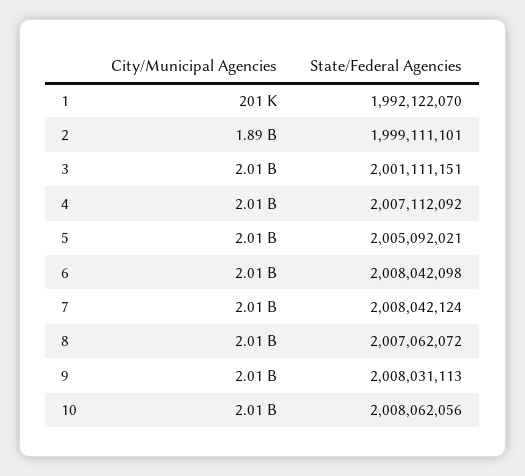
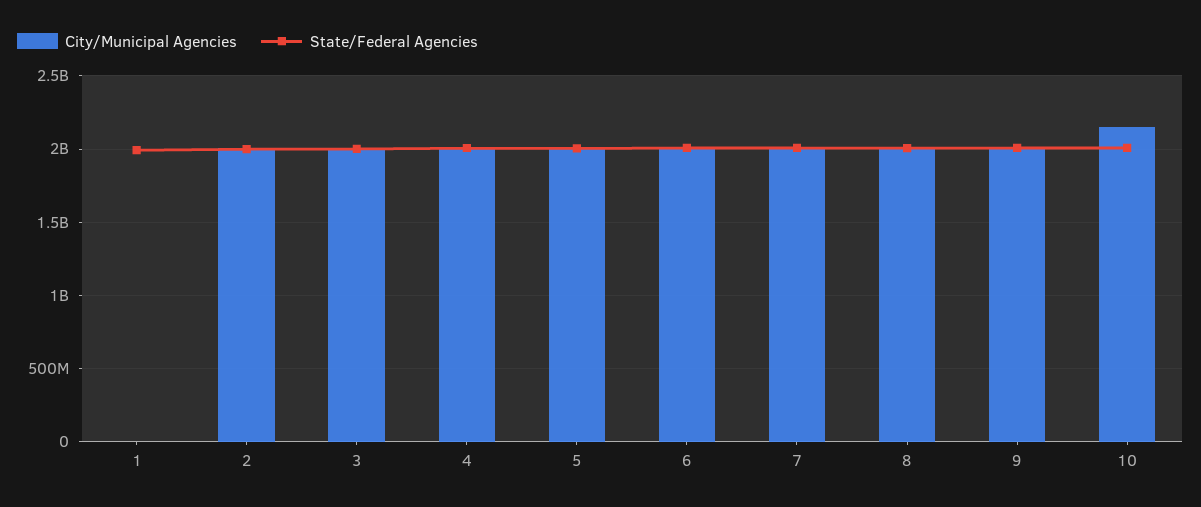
City/Municipal Agencies, 2: 1890000000 -> 2000000000
City/Municipal Agencies, 10: 2010000000 -> 2150000000

